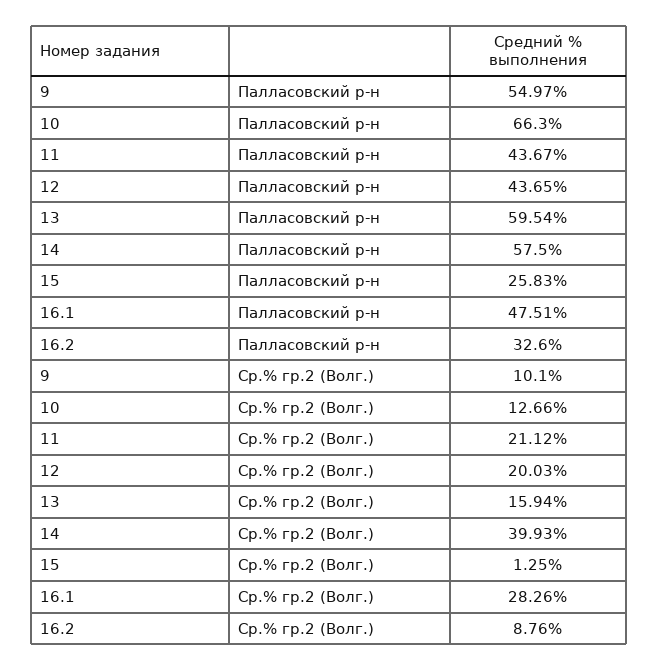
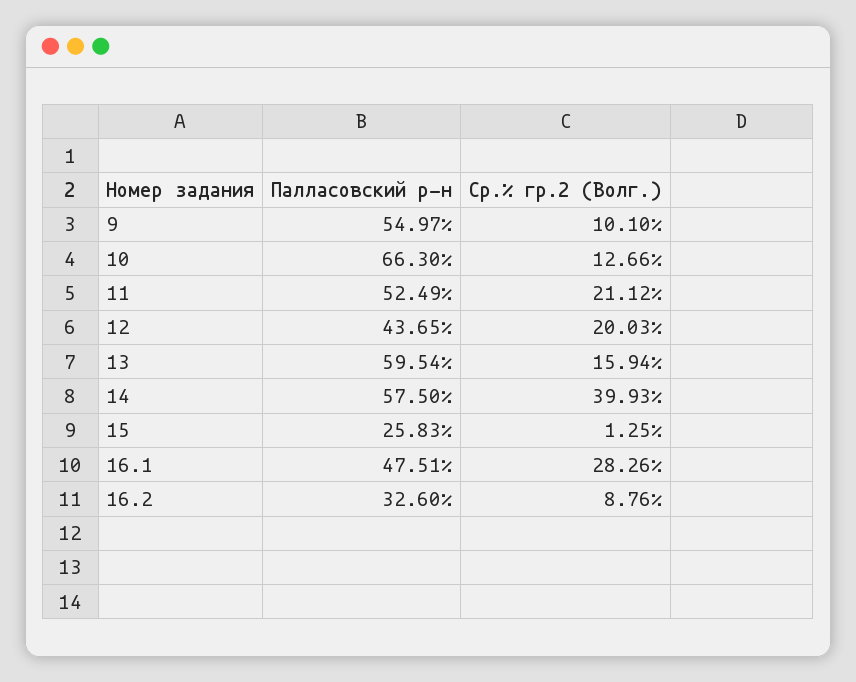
11, Палласовский р-н: 43.67 -> 52.49

